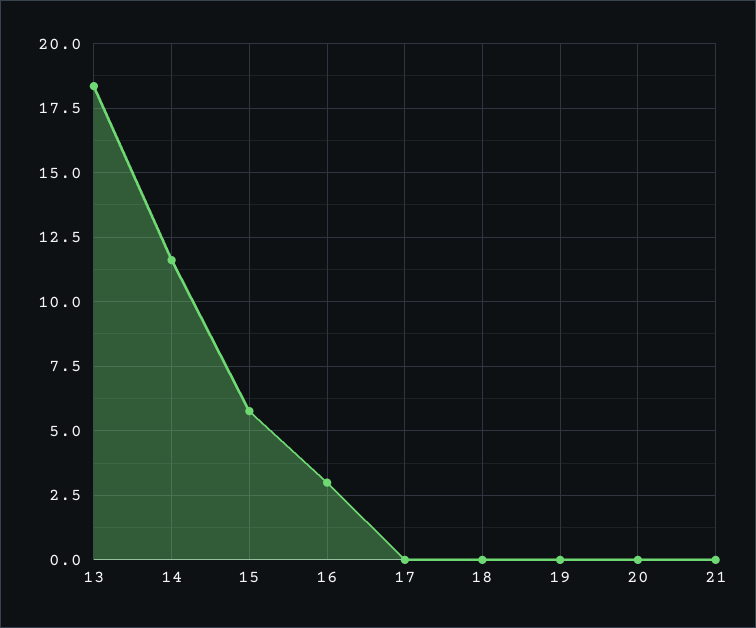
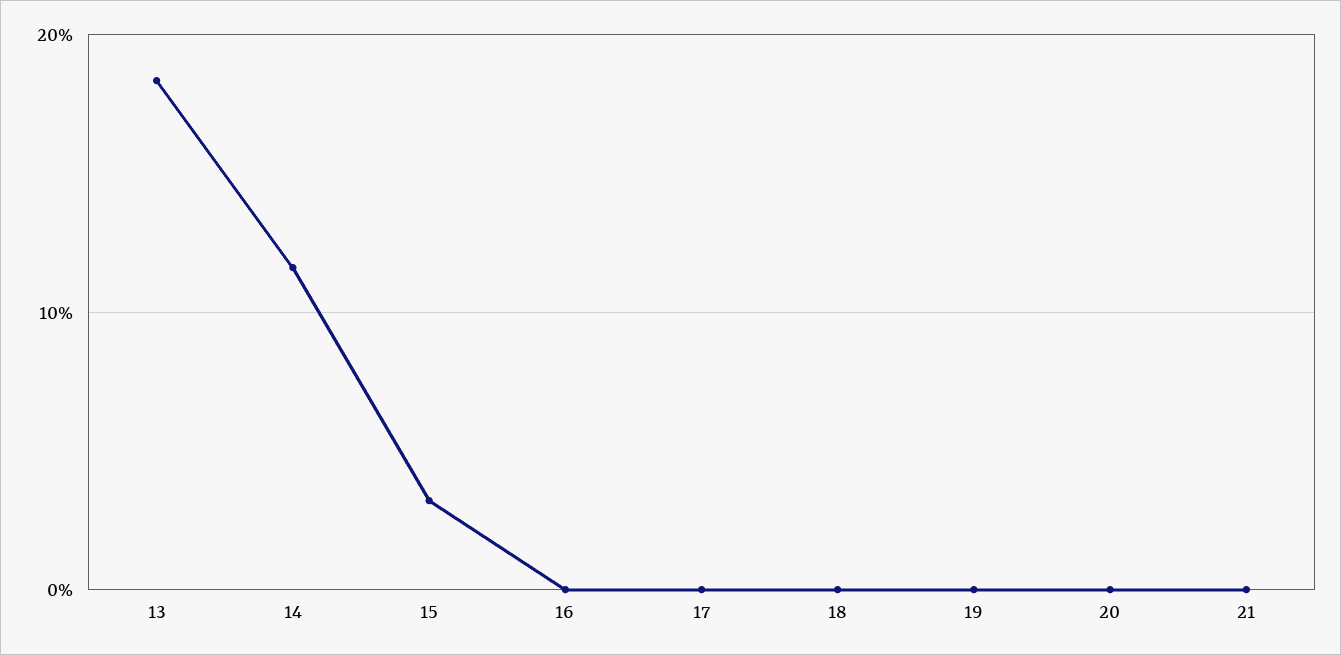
15: 5.75 -> 3
16: 3 -> 0

